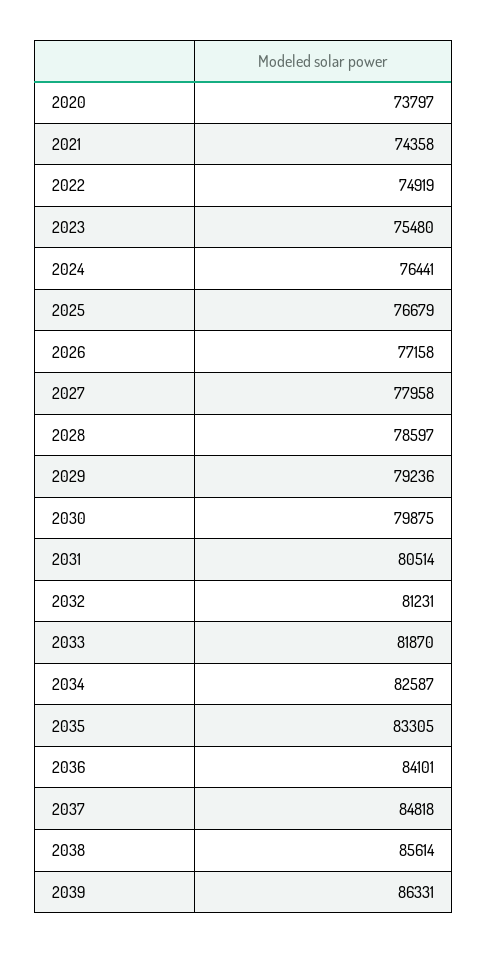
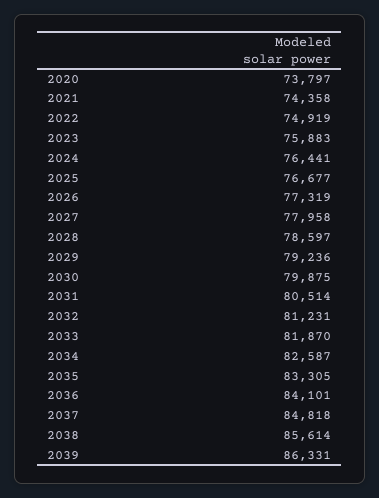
2023: 75480 -> 75883
2025: 76679 -> 76677
2026: 77158 -> 77319

